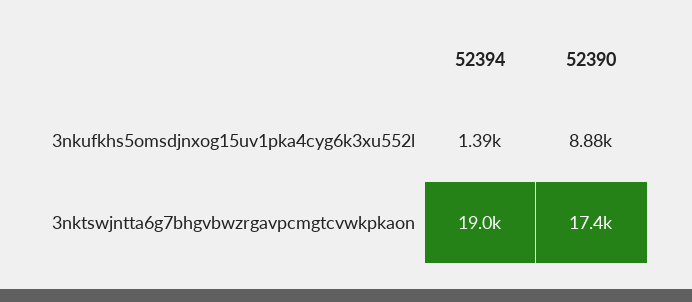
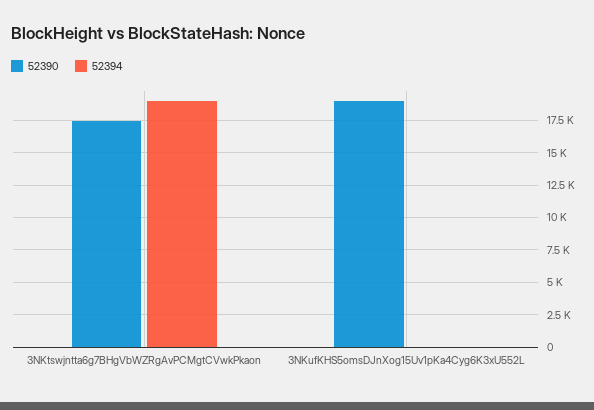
52394, 3nkufkhs5omsdjnxog15uv1pka4cyg6k3xu552l: 1390 -> 0
52390, 3nkufkhs5omsdjnxog15uv1pka4cyg6k3xu552l: 8880 -> 19000

